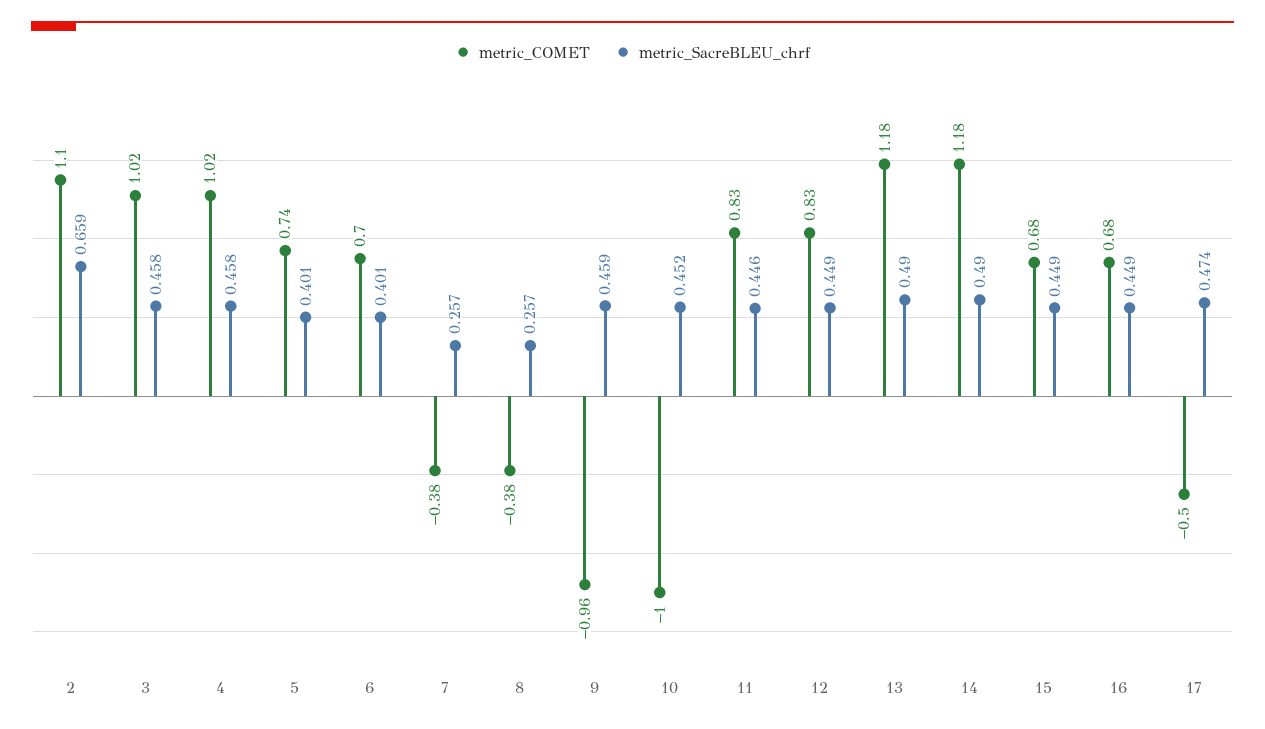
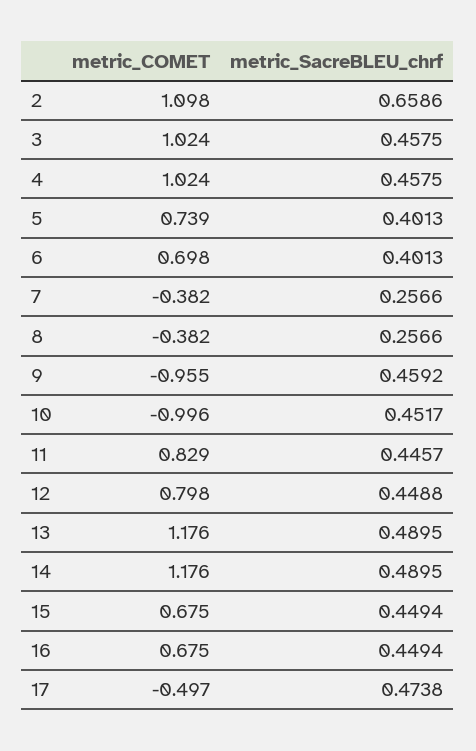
metric_COMET, 12: 0.83 -> 0.798

